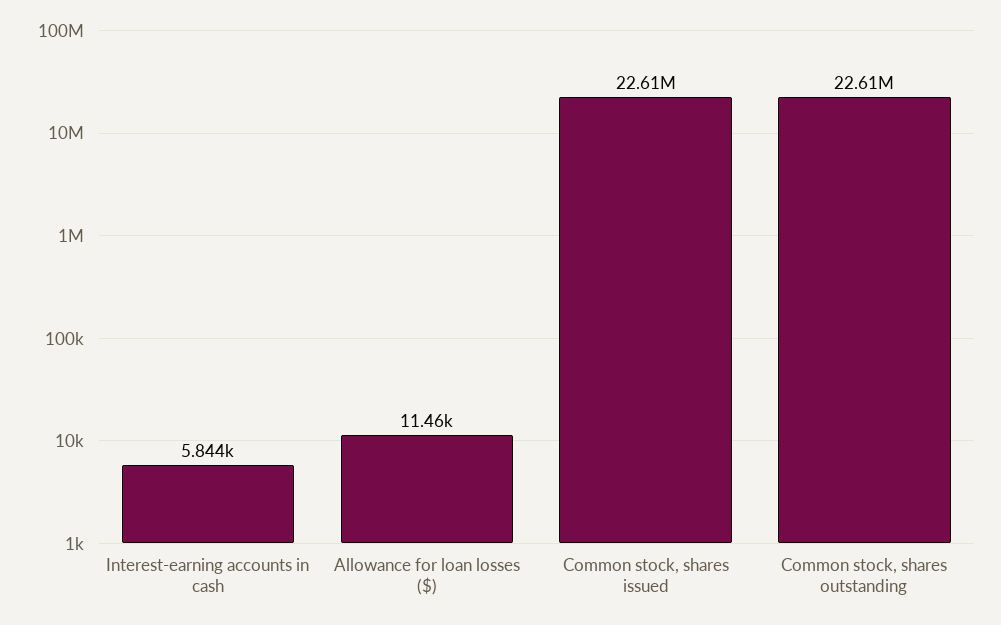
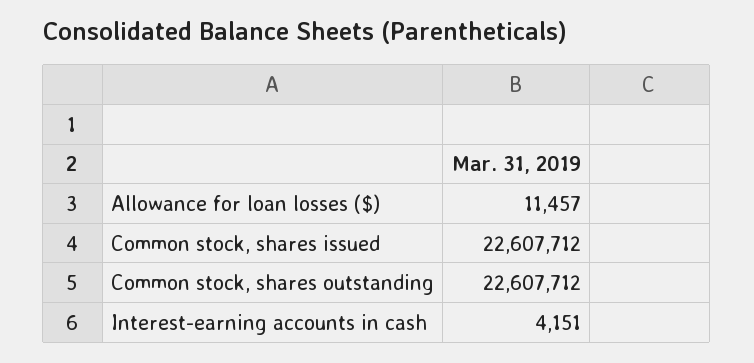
Interest-earning accounts in cash: 5844 -> 4151

